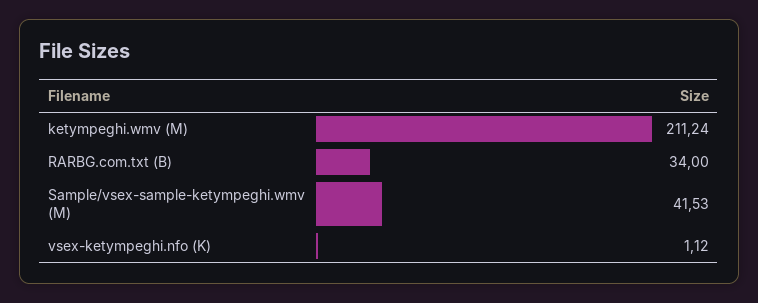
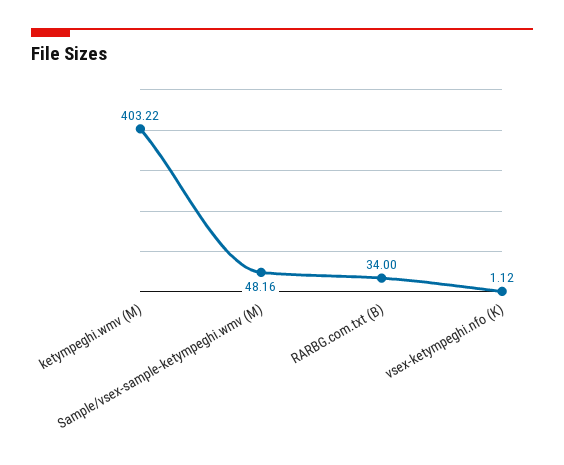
ketympeghi.wmv (M): 211.24 -> 403.22
Sample/vsex-sample-ketympeghi.wmv (M): 41.53 -> 48.16

